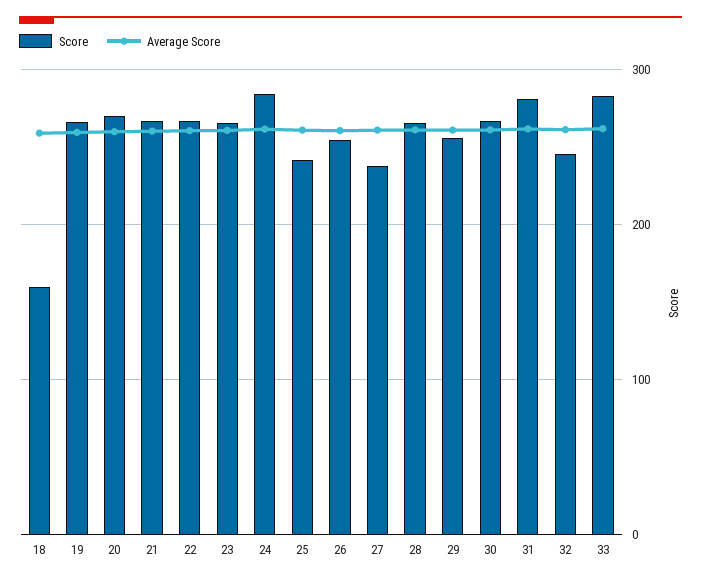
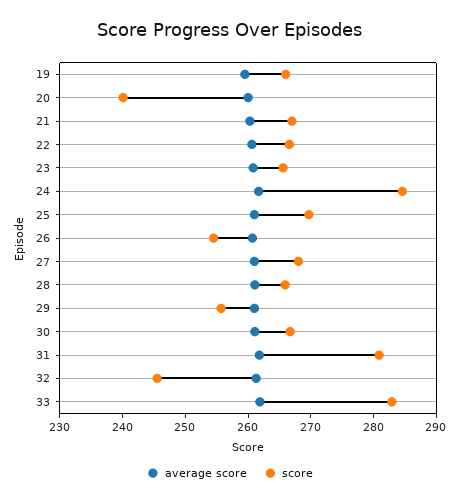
Score, 18: 160 -> none
Average Score, 18: 260 -> none
Score, 20: 270 -> 240
Score, 25: 240 -> 270
Score, 27: 240 -> 268

